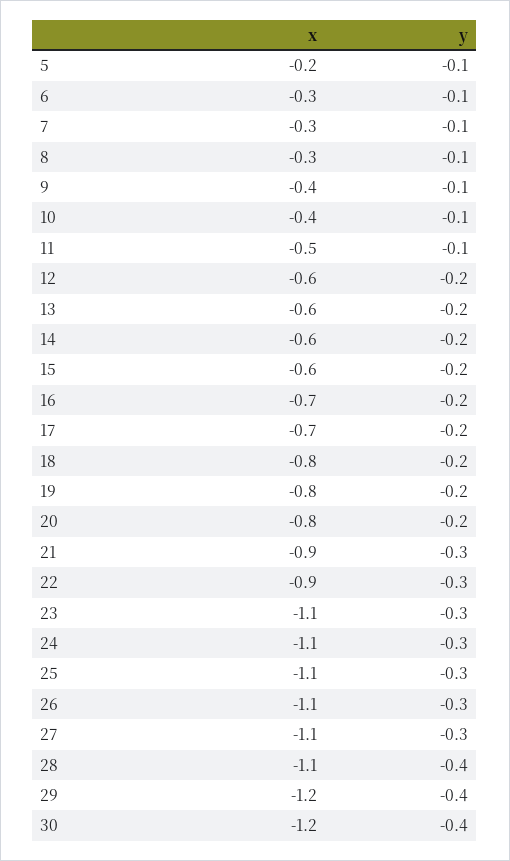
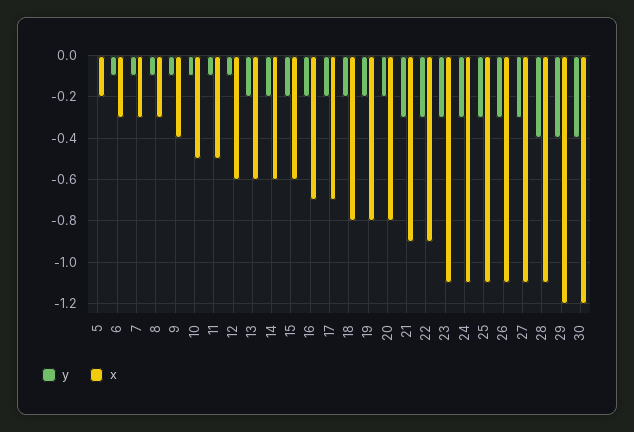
y, 5: -0.1 -> 0
x, 10: -0.4 -> -0.5
y, 12: -0.2 -> -0.1

